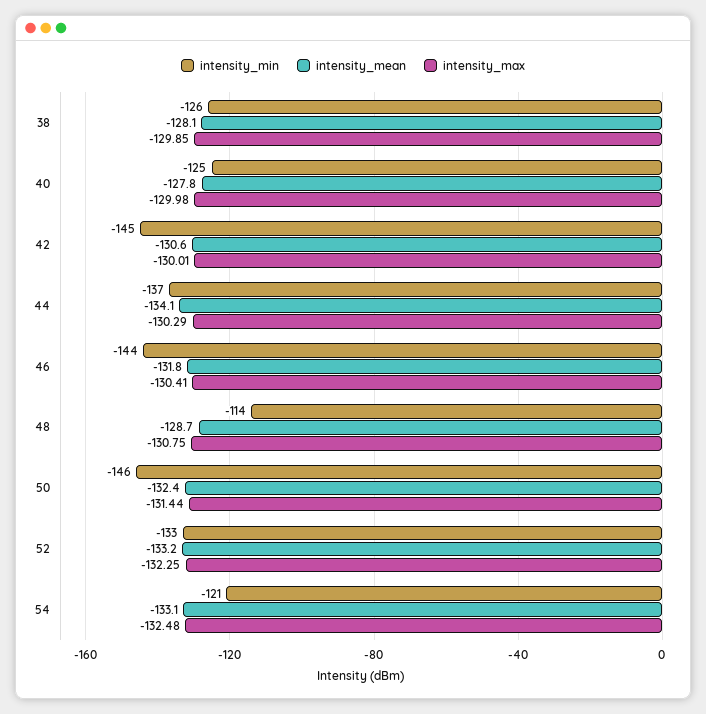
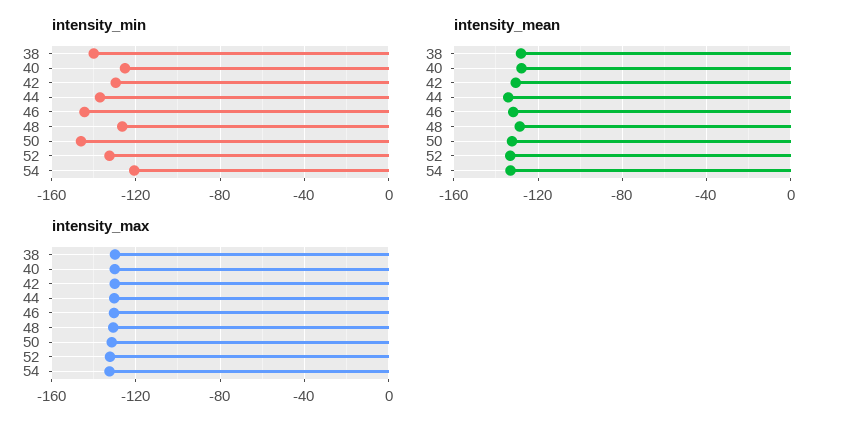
intensity_min, 38: -126 -> -140
intensity_min, 42: -145 -> -130
intensity_min, 48: -114 -> -125

